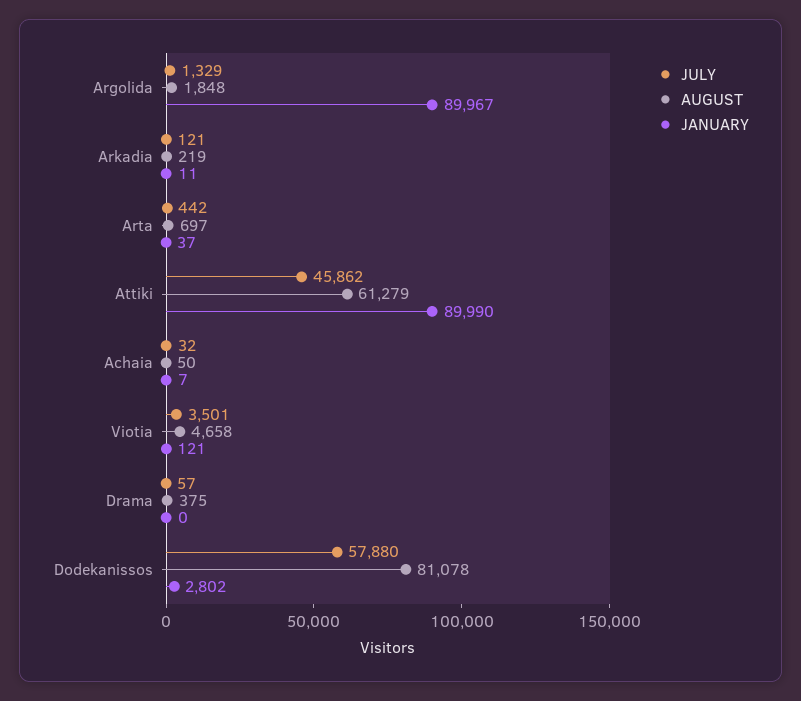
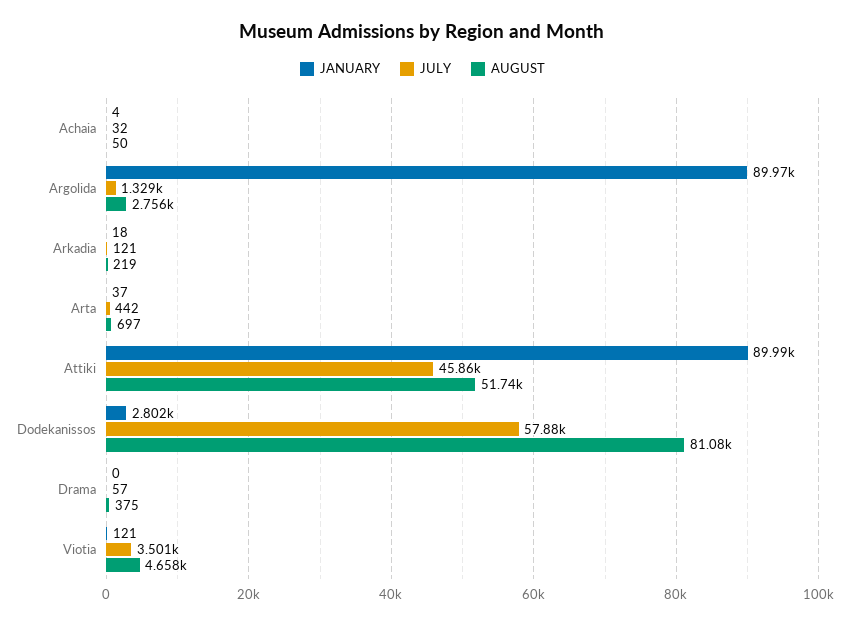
AUGUST, Argolida: 1848 -> 2756
JANUARY, Arkadia: 11 -> 18
AUGUST, Attiki: 61279 -> 51740
JANUARY, Achaia: 7 -> 4

